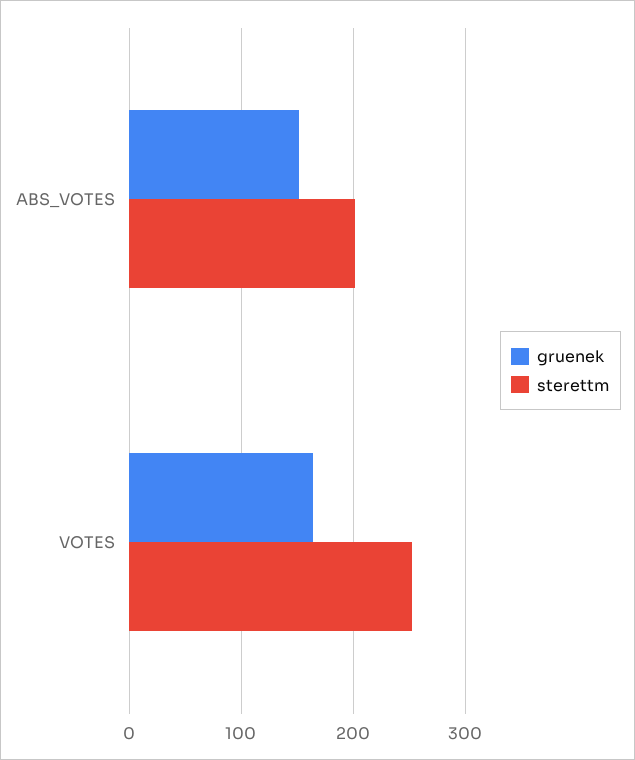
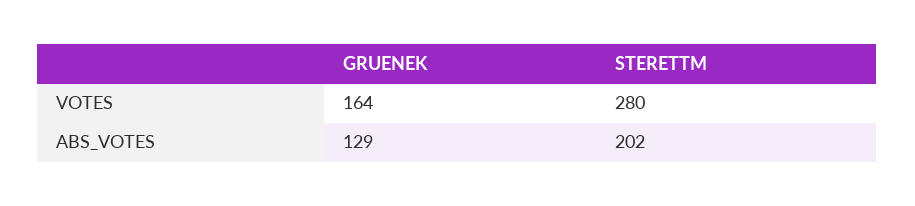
gruenek, ABS_VOTES: 150 -> 129
sterettm, VOTES: 250 -> 280

